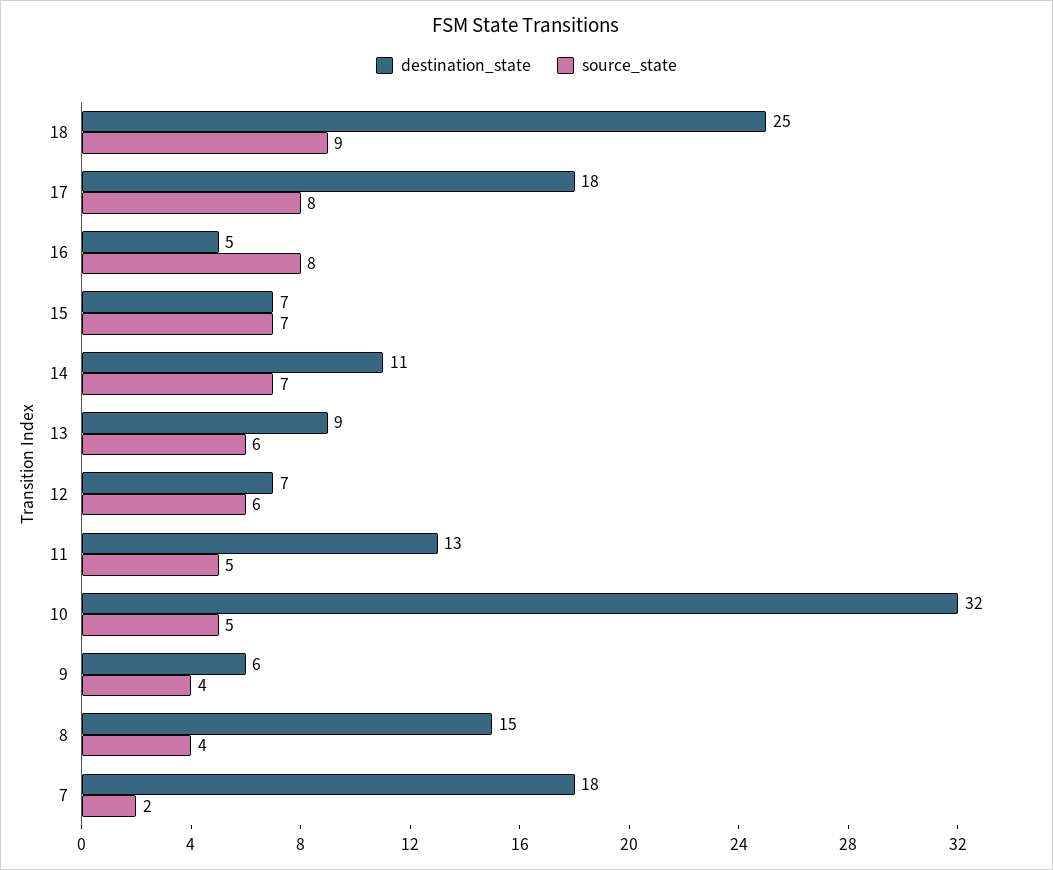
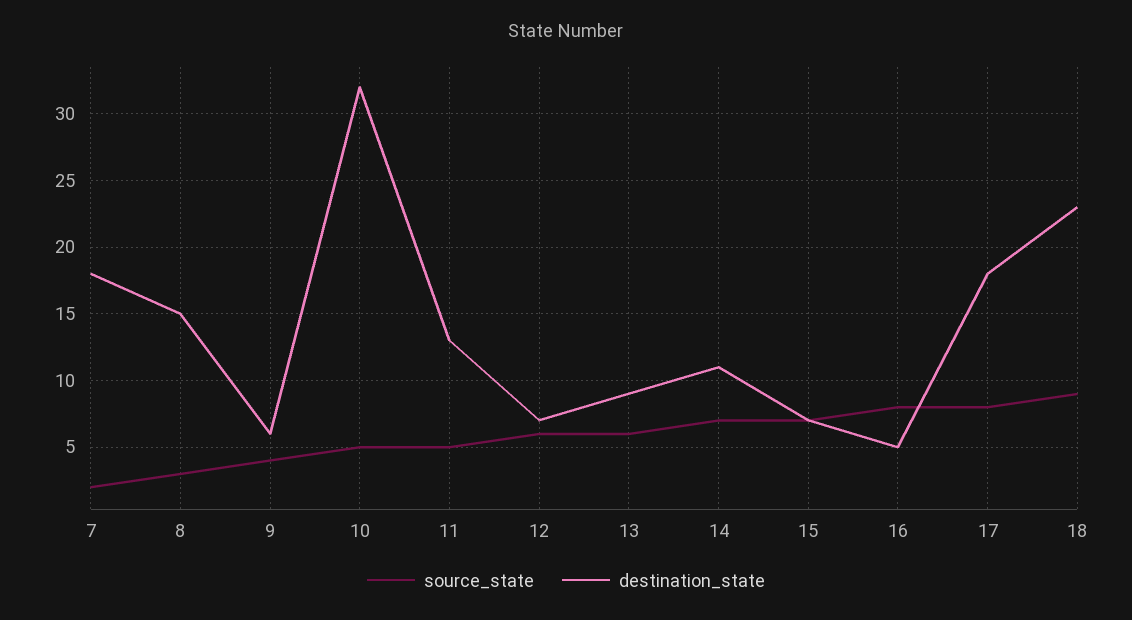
destination_state, 18: 25 -> 23
source_state, 8: 4 -> 3

